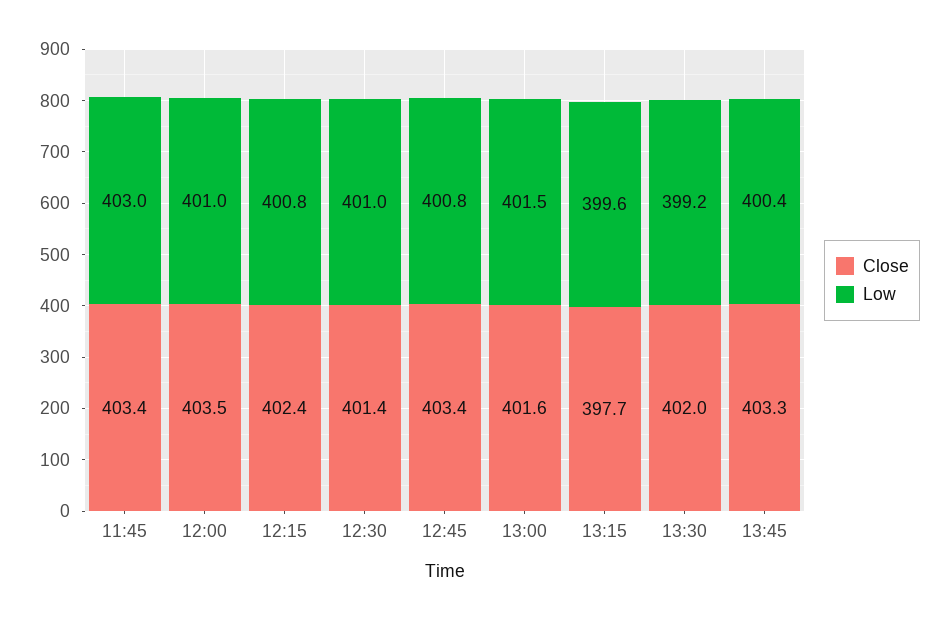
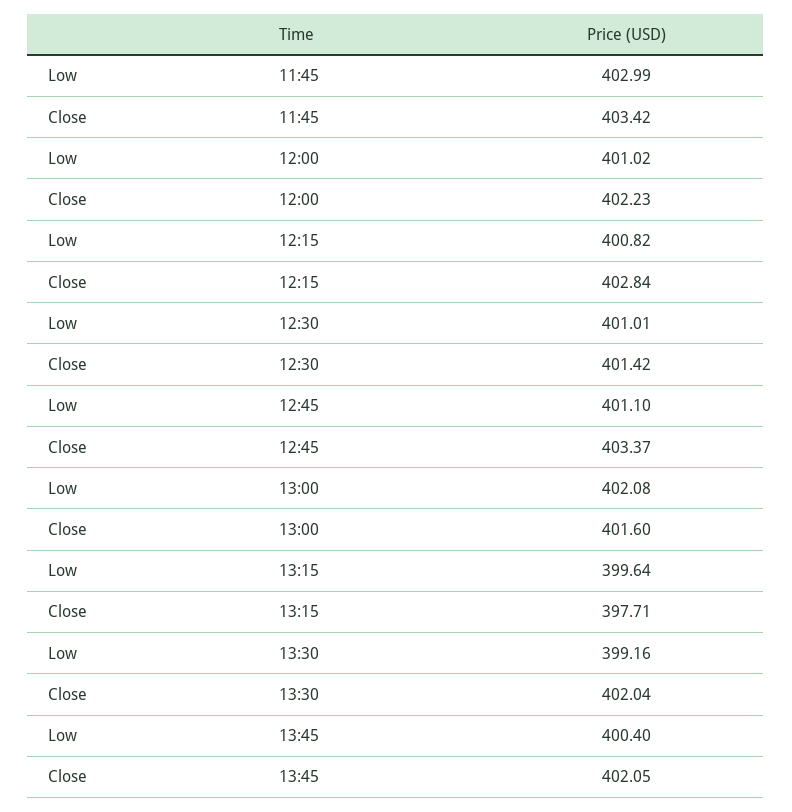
Close, 12:00: 403.5 -> 402.23
Close, 12:15: 402.4 -> 402.84
Low, 12:45: 400.8 -> 401.1
Low, 13:00: 401.5 -> 402.08
Close, 13:45: 403.3 -> 402.05

